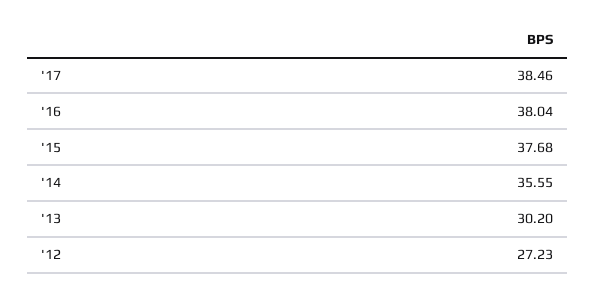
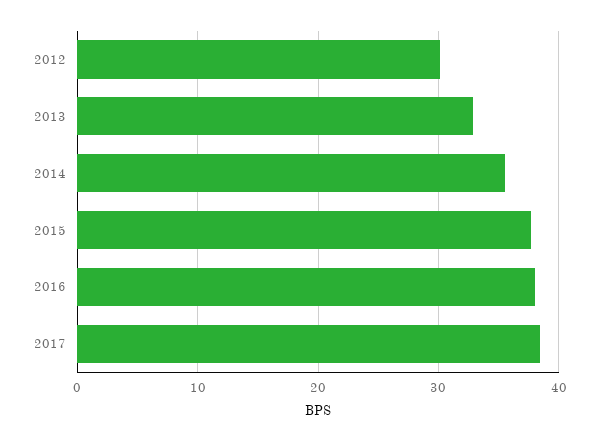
'13: 30.2 -> 33
'12: 27.23 -> 30

